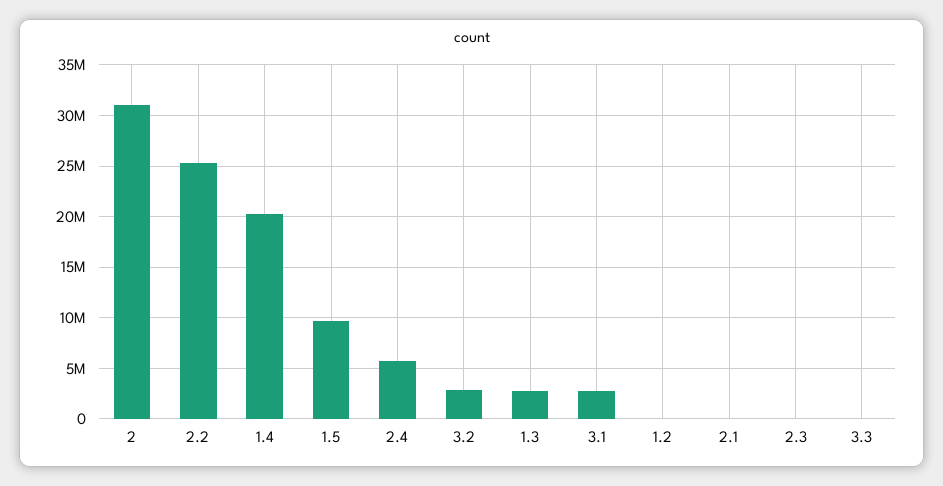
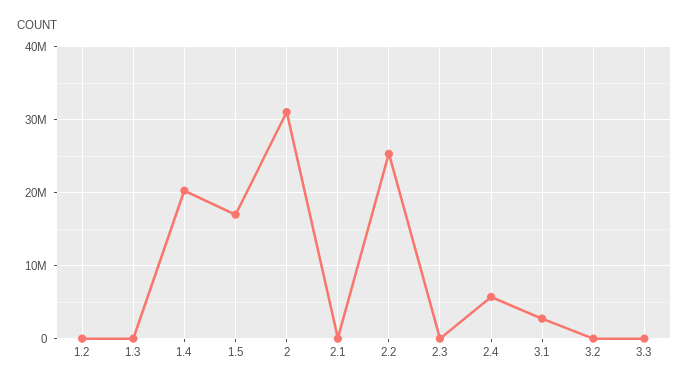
1.5: 10000000 -> 17000000
3.2: 3000000 -> 0
1.3: 3000000 -> 0

